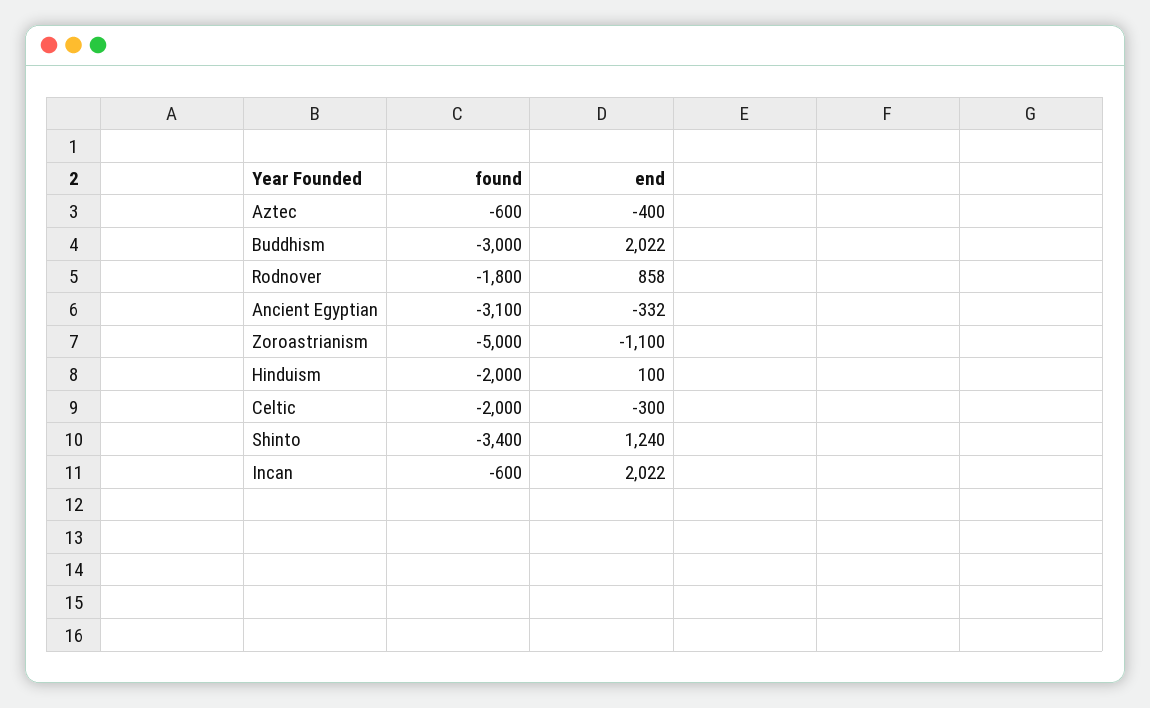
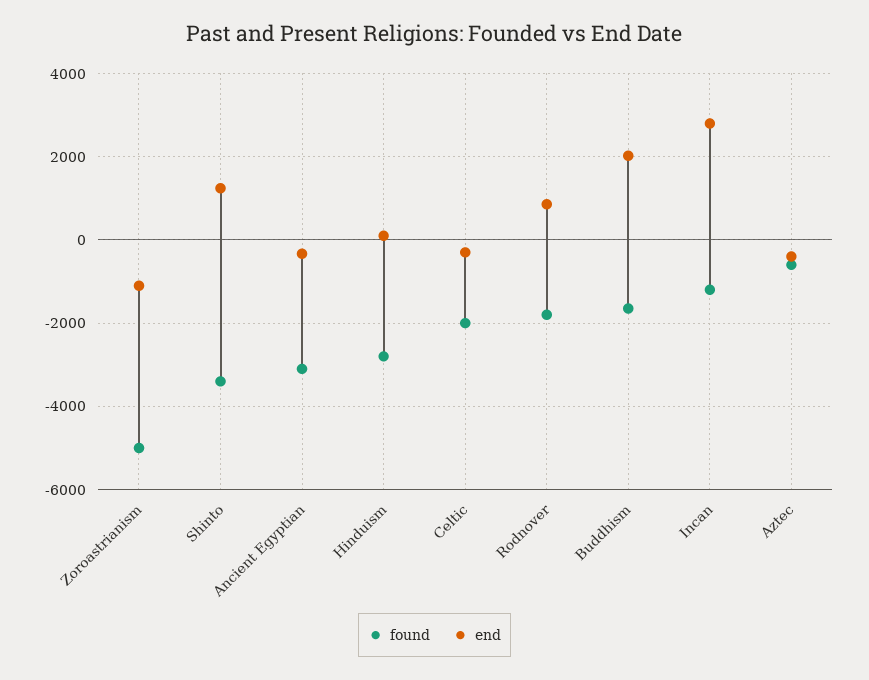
found, Buddhism: -3000 -> -1600
found, Hinduism: -2000 -> -2800
found, Incan: -600 -> -1200
end, Incan: 2022 -> 2800

